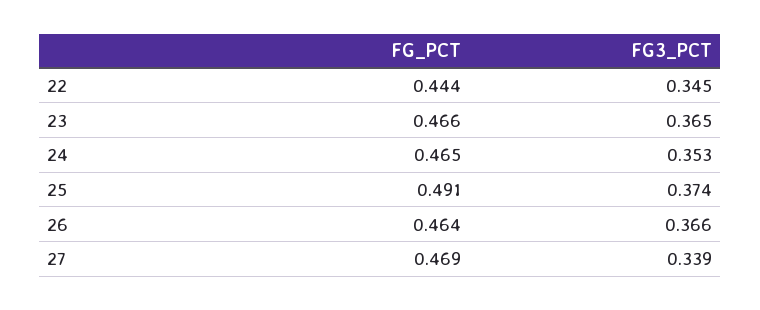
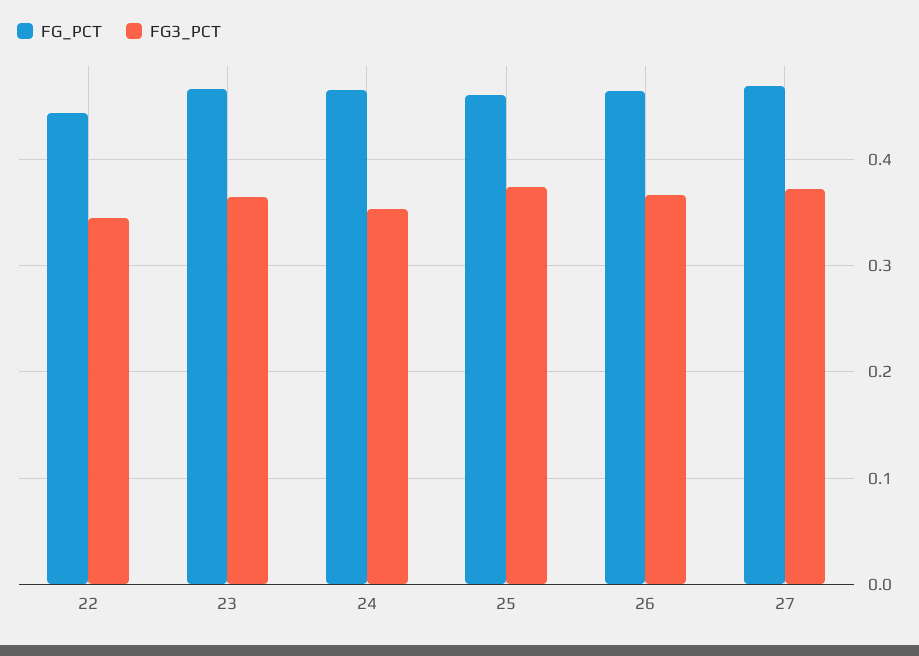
FG_PCT, 25: 0.491 -> 0.46
FG3_PCT, 27: 0.339 -> 0.37

